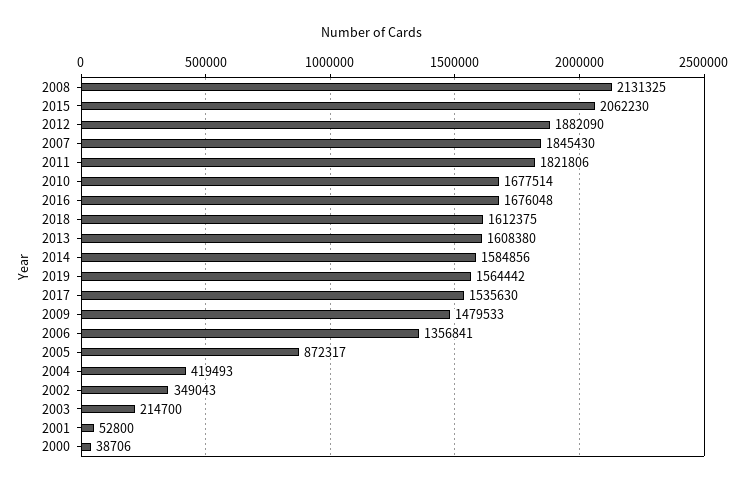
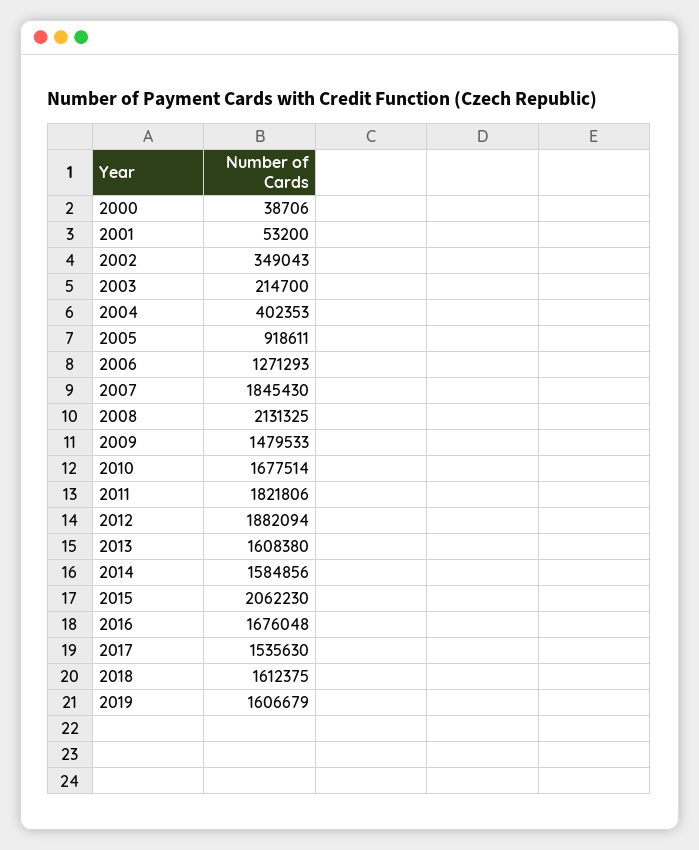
2012: 1882090 -> 1882094
2019: 1564442 -> 1606679
2006: 1356841 -> 1271293
2005: 872317 -> 918611
2004: 419493 -> 402353
2001: 52800 -> 53200

